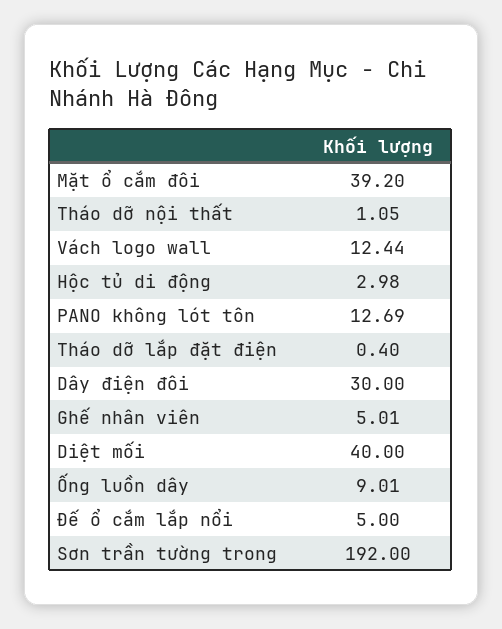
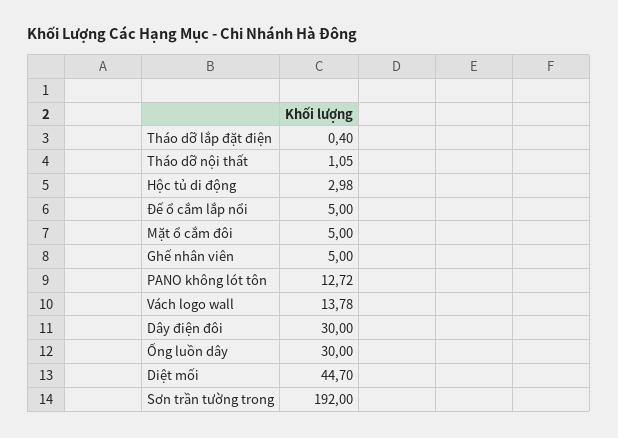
Mặt ổ cắm đôi: 39.2 -> 5
Vách logo wall: 12.44 -> 13.78
PANO không lót tôn: 12.69 -> 12.72
Ghế nhân viên: 5.01 -> 5
Diệt mối: 40 -> 44.7
Ống luồn dây: 9.01 -> 30

